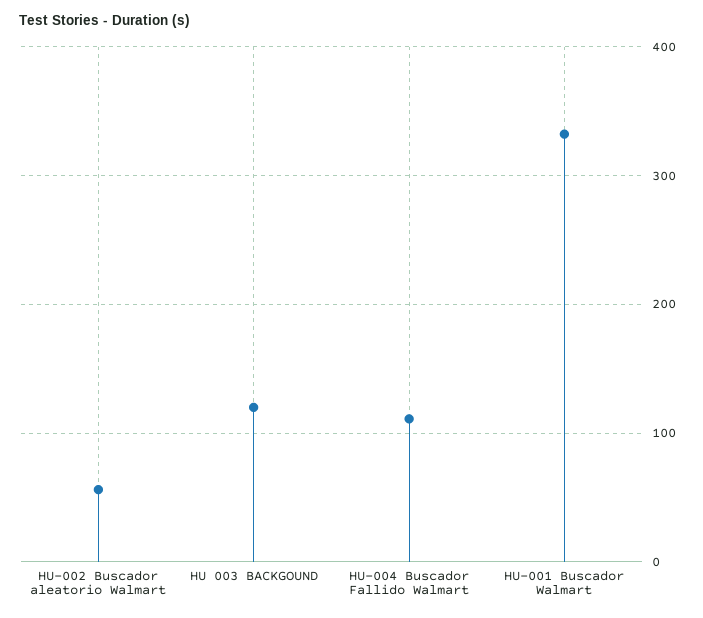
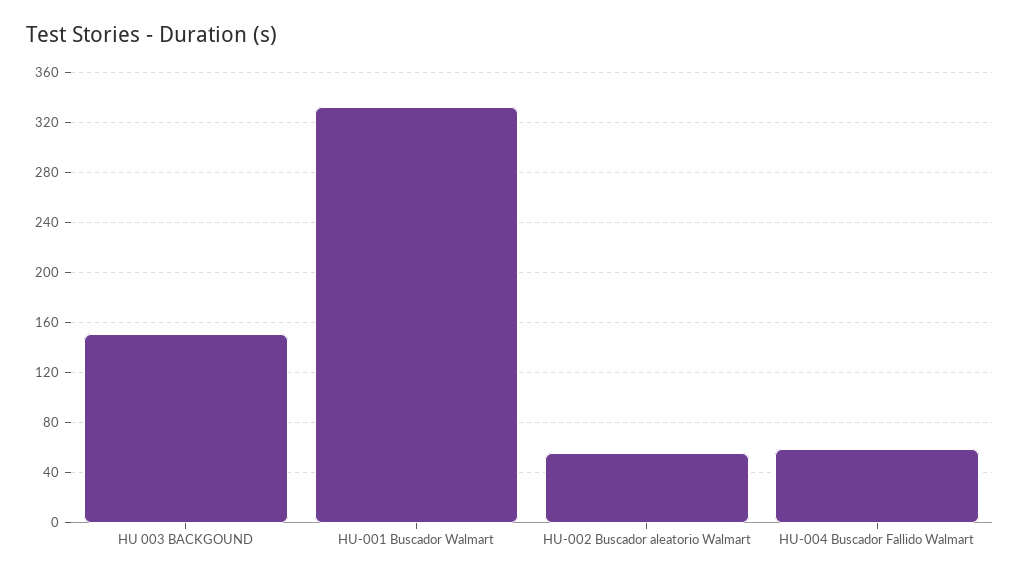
HU 003 BACKGOUND: 120 -> 150
HU-004 Buscador Fallido Walmart: 110 -> 60

